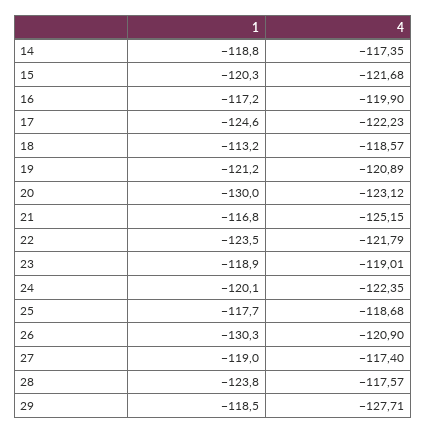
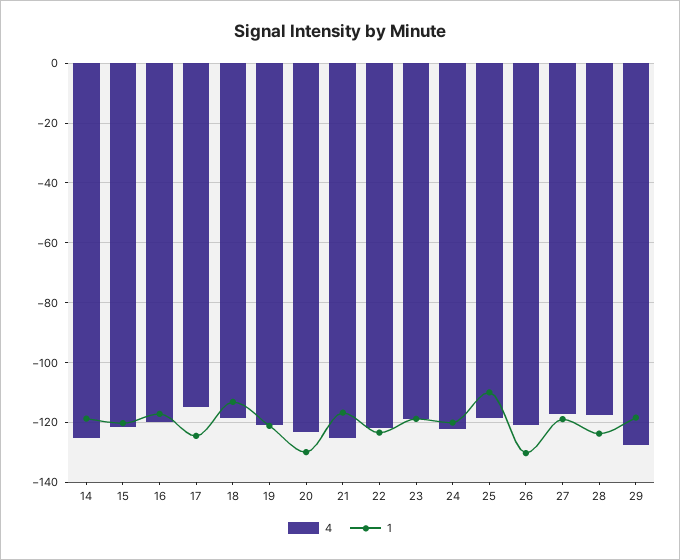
4, 14: -117.35 -> -125
4, 17: -122.23 -> -115
1, 25: -117.7 -> -110

